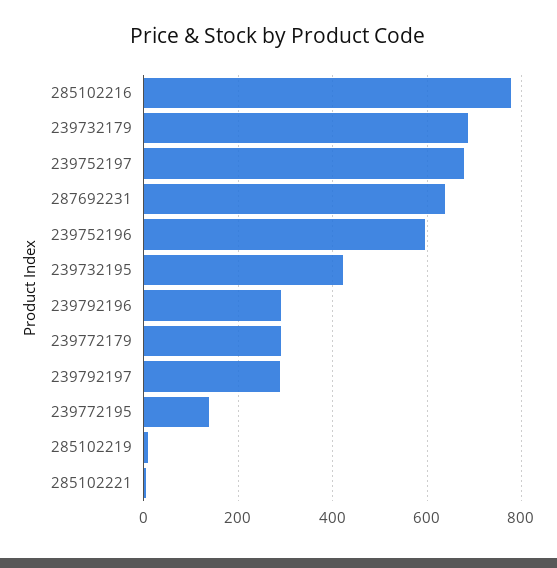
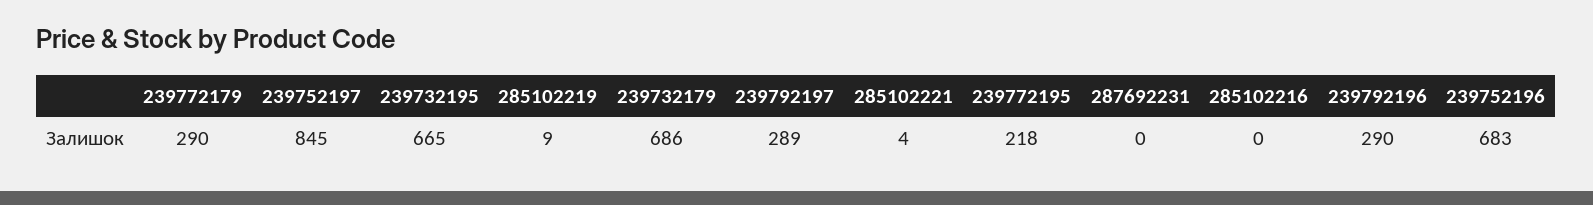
285102216: 780 -> 0
239752197: 680 -> 845
287692231: 640 -> 0
239752196: 600 -> 683
239732195: 420 -> 665
239772195: 140 -> 218

